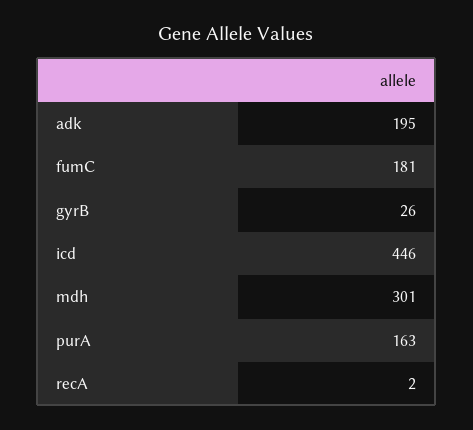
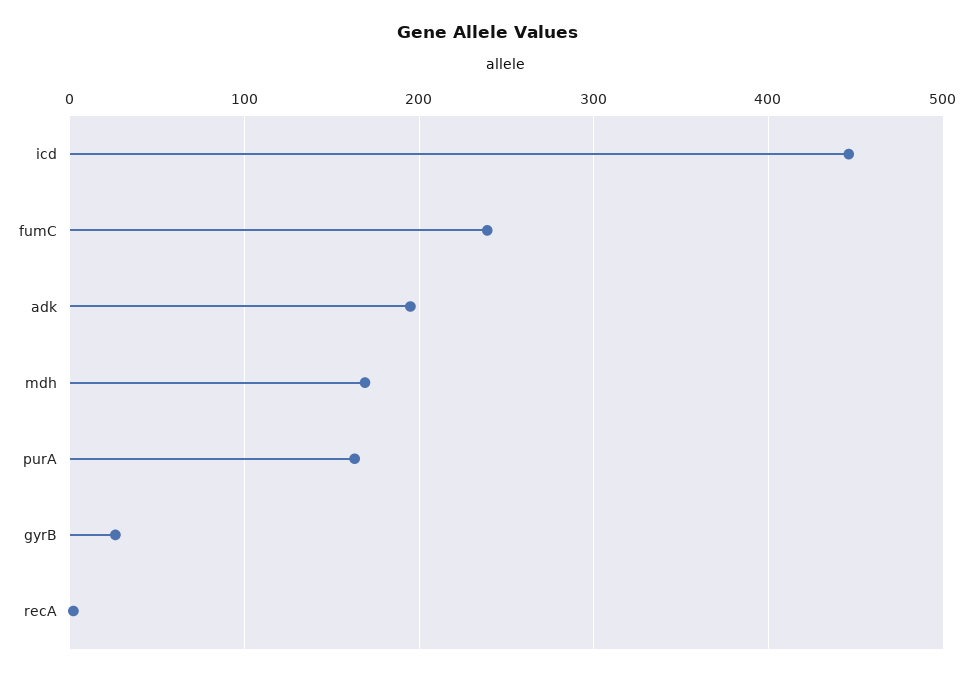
fumC: 181 -> 240
mdh: 301 -> 170

